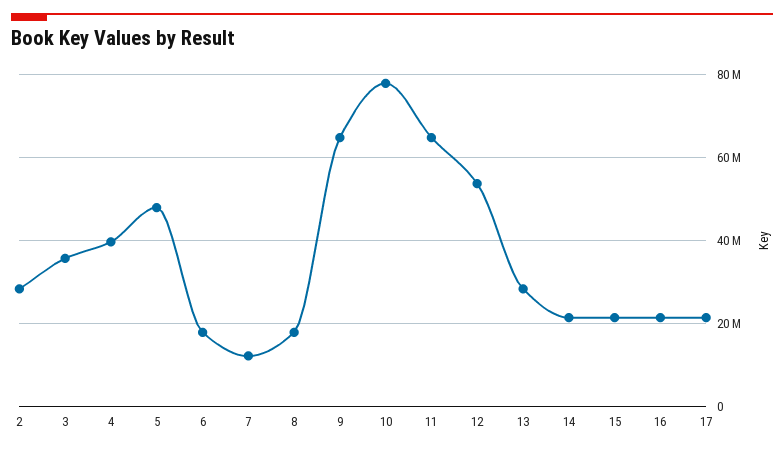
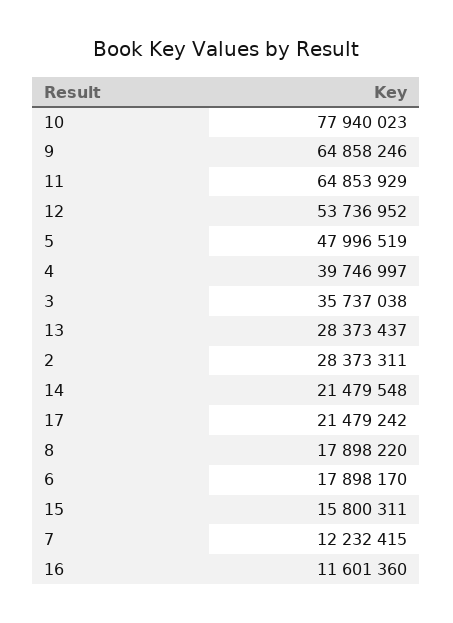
15: 22000000 -> 15800311
16: 22000000 -> 11601360

